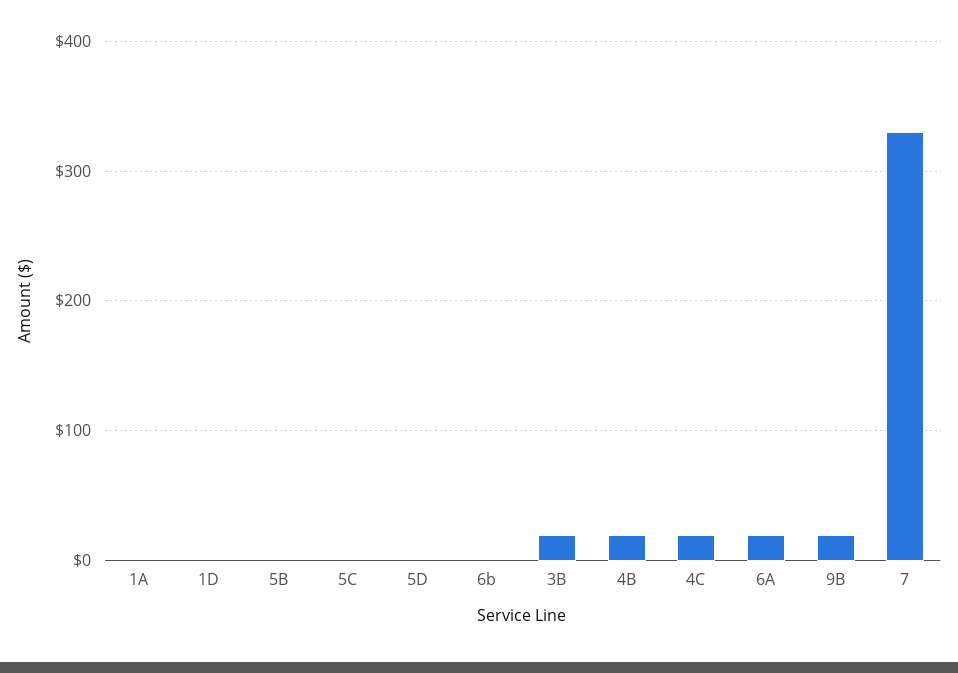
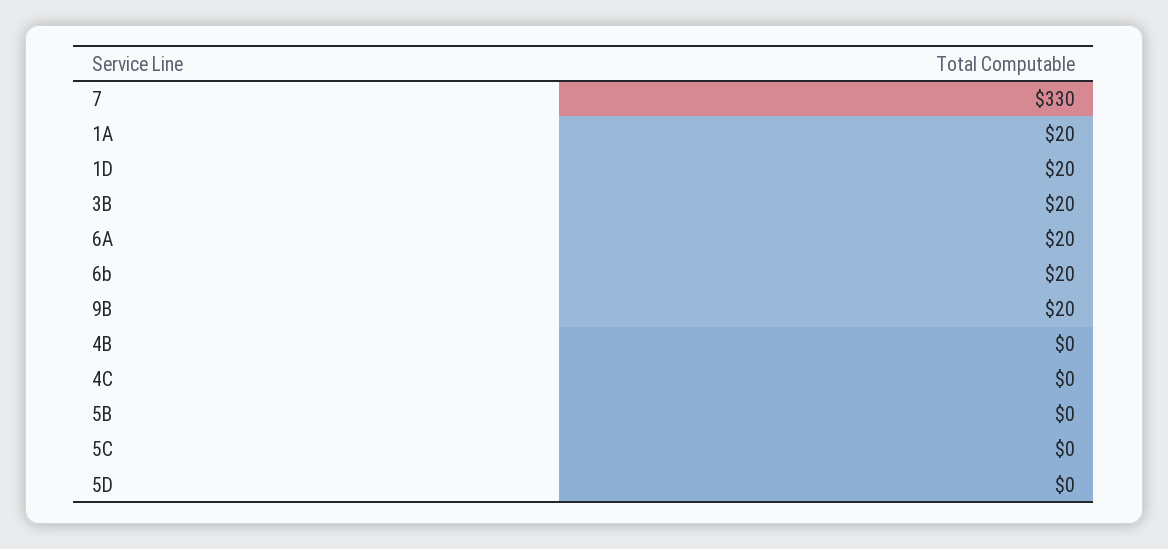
1A: 0 -> 20
1D: 0 -> 20
6b: 0 -> 20
4B: 20 -> 0
4C: 20 -> 0

